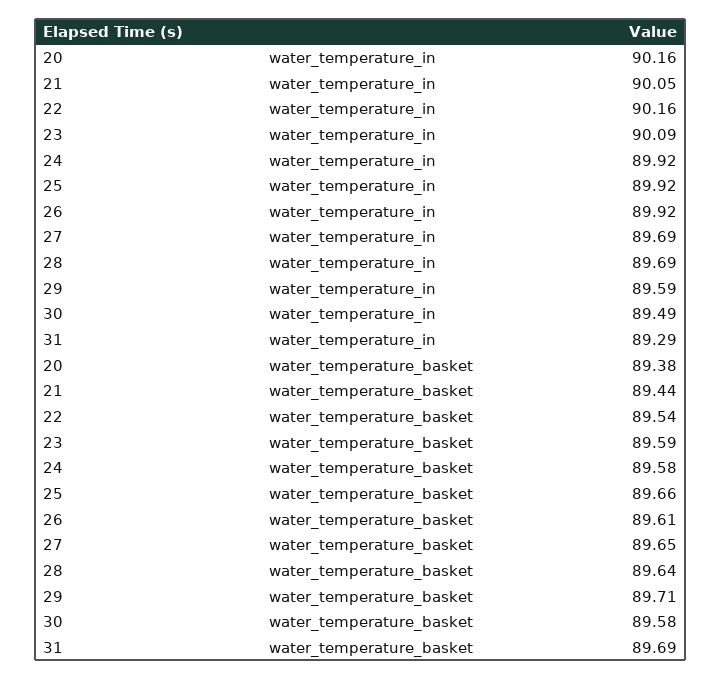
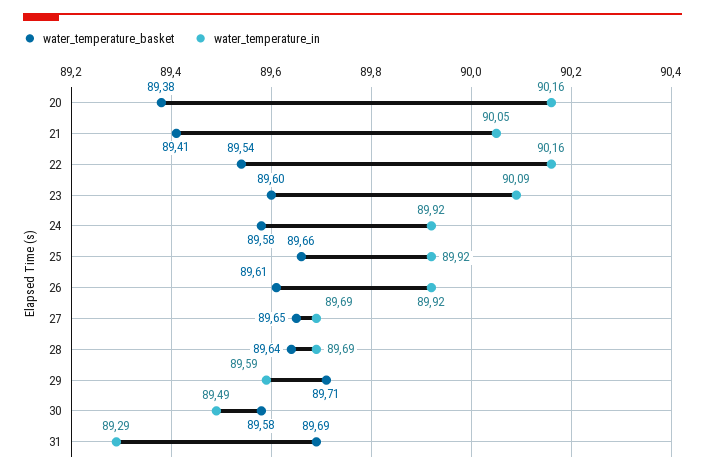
water_temperature_basket, 21: 89.44 -> 89.41
water_temperature_basket, 23: 89.59 -> 89.6

